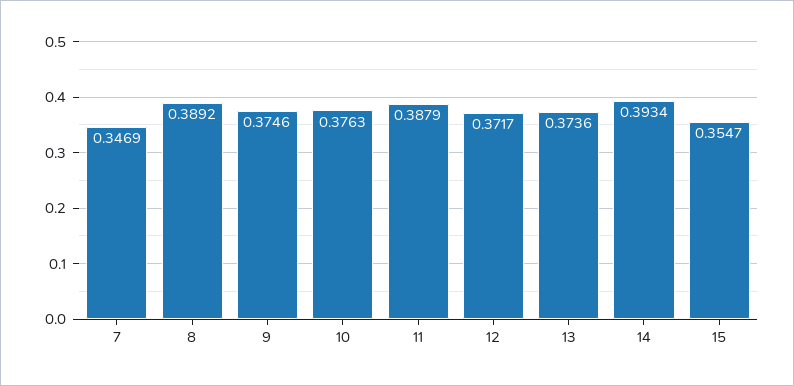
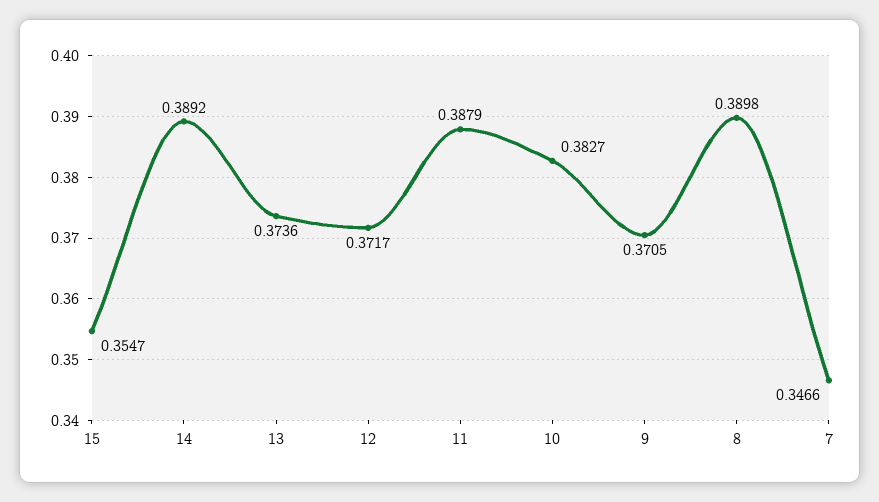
7: 0.3469 -> 0.3466
8: 0.3892 -> 0.3898
9: 0.3746 -> 0.3705
10: 0.3763 -> 0.3827
14: 0.3934 -> 0.3892

